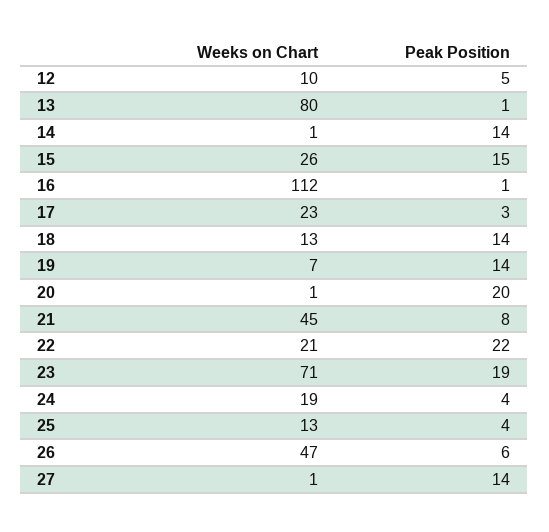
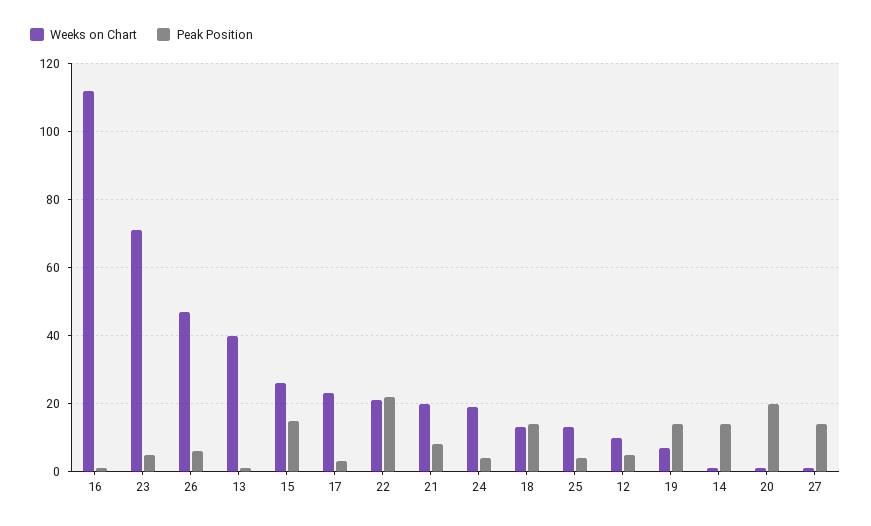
Weeks on Chart, 13: 80 -> 40
Weeks on Chart, 21: 45 -> 20
Peak Position, 23: 19 -> 5

